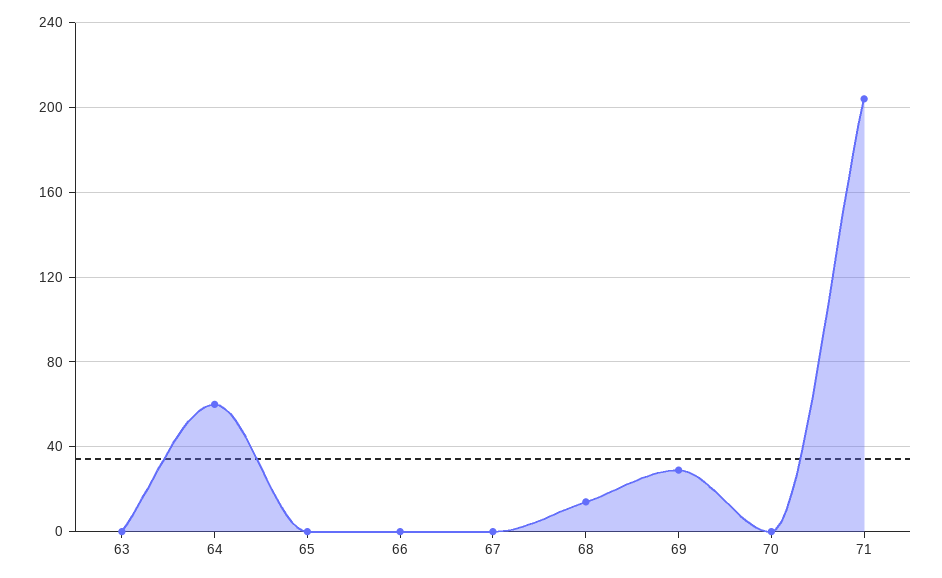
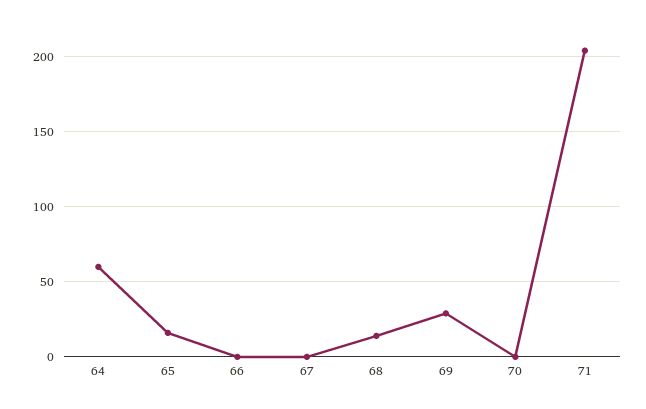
63: 0 -> none
65: 0 -> 15

